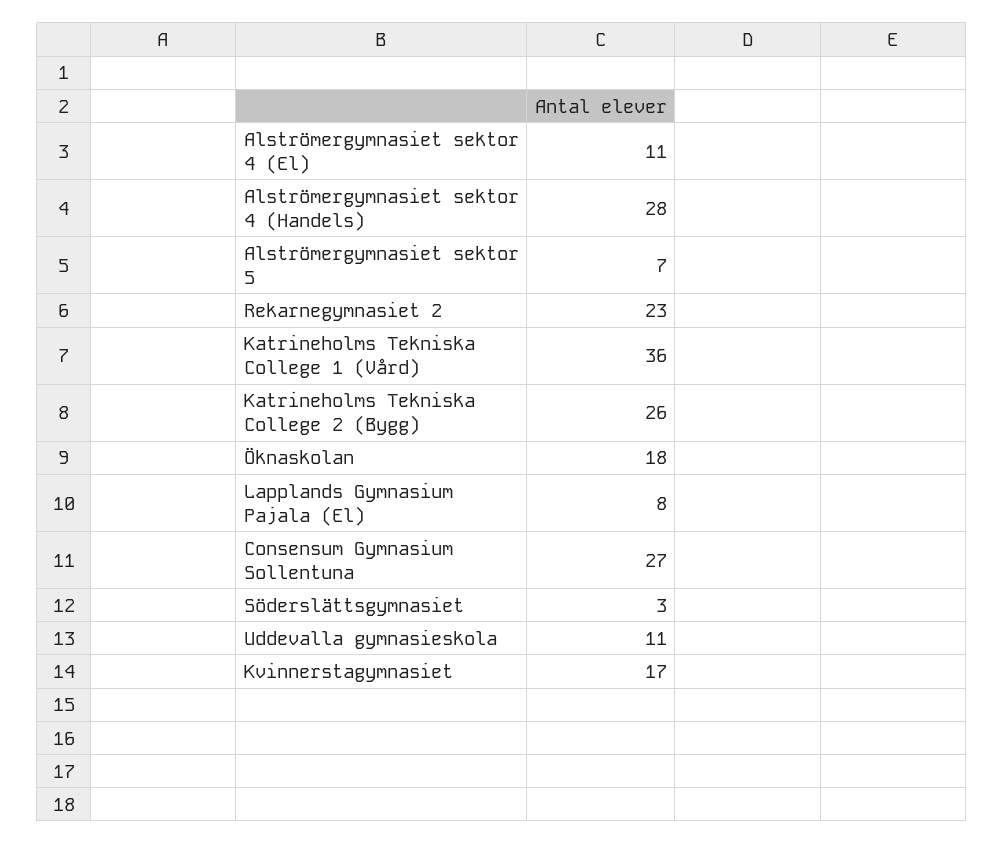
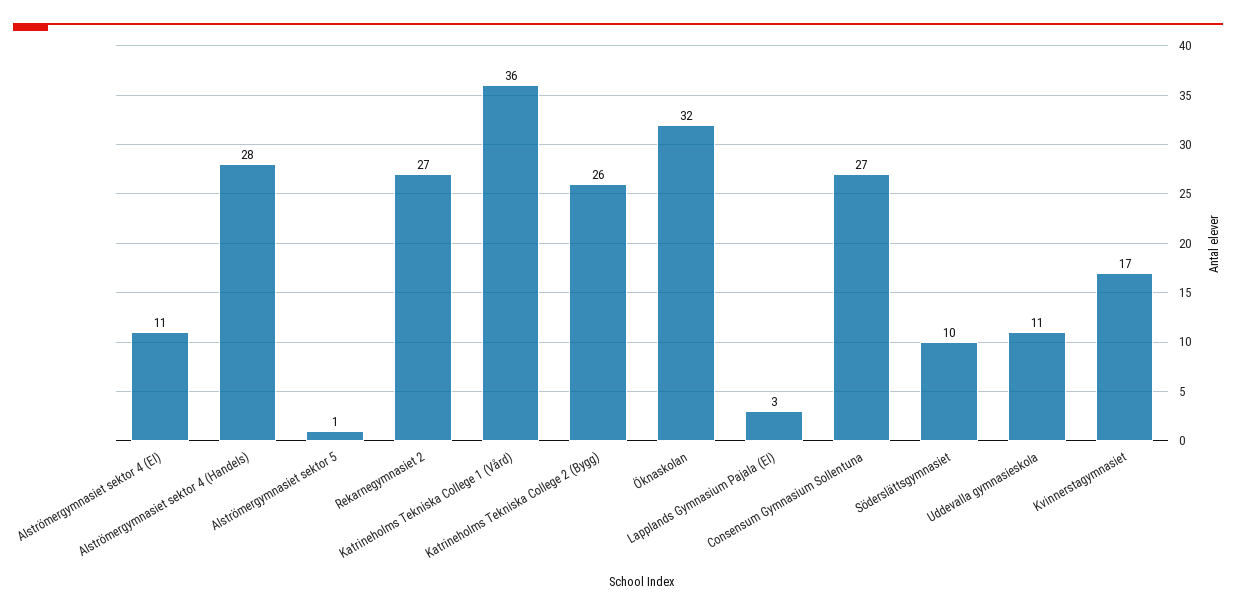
Alströmergymnasiet sektor 5: 7 -> 1
Rekarnegymnasiet 2: 23 -> 27
Öknaskolan: 18 -> 32
Lapplands Gymnasium Pajala (El): 8 -> 3
Söderslättsgymnasiet: 3 -> 10

